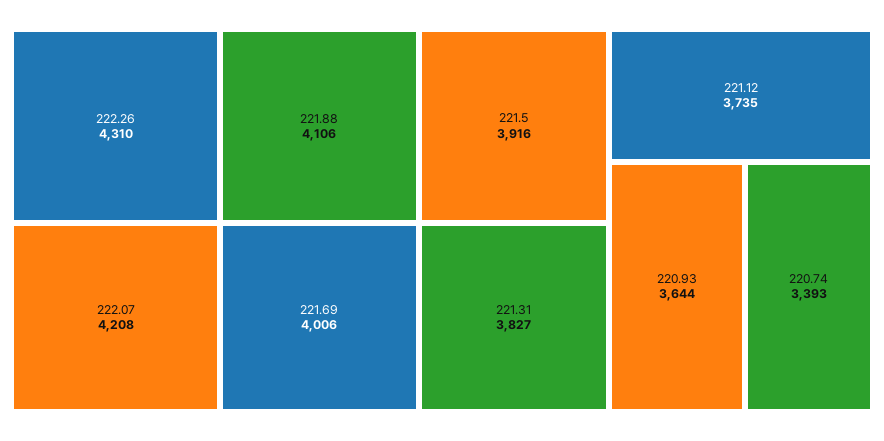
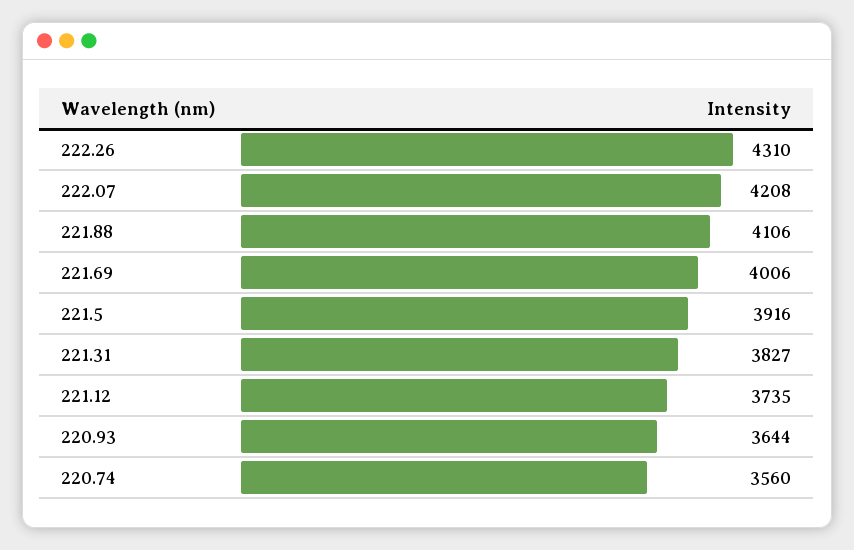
220.74: 3393 -> 3560

